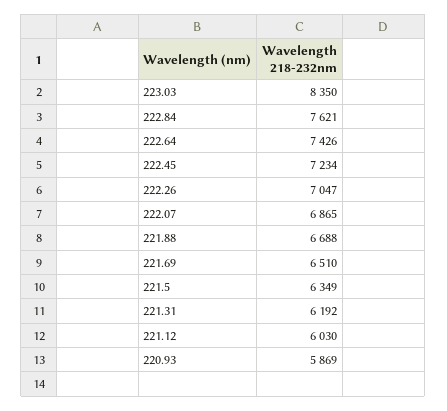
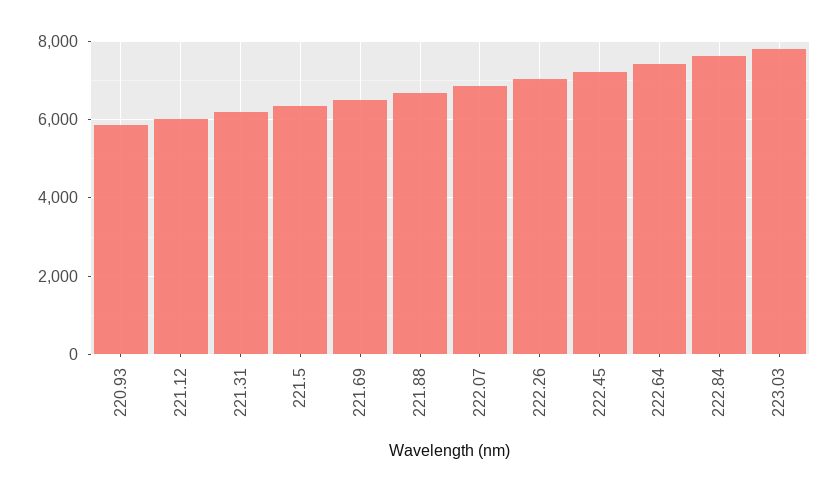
223.03: 8350 -> 7800

